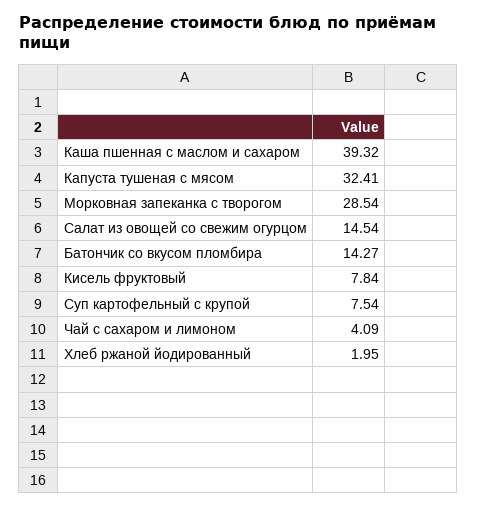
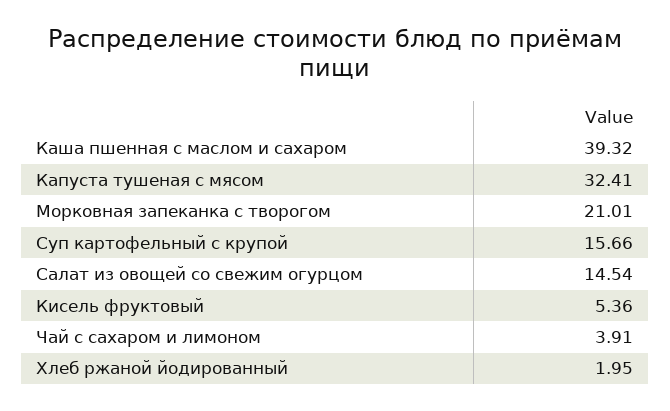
Морковная запеканка с творогом: 28.54 -> 21.01
Батончик со вкусом пломбира: 14.27 -> none
Кисель фруктовый: 7.84 -> 5.36
Суп картофельный с крупой: 7.54 -> 15.66
Чай с сахаром и лимоном: 4.09 -> 3.91

